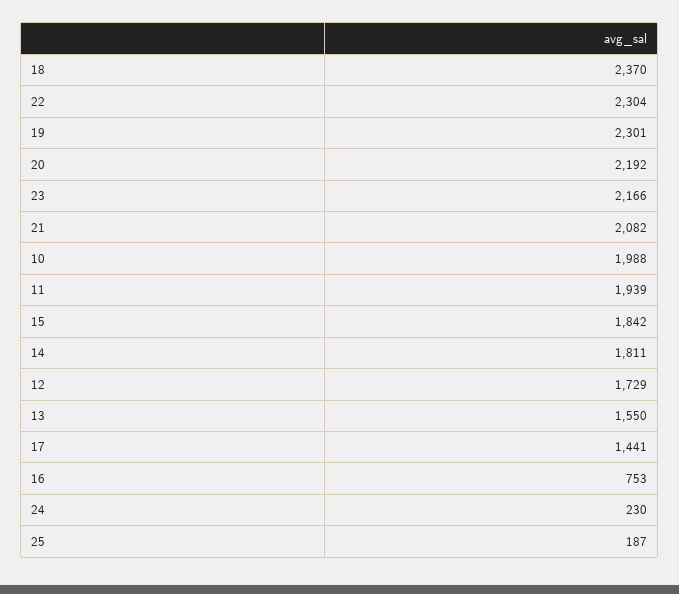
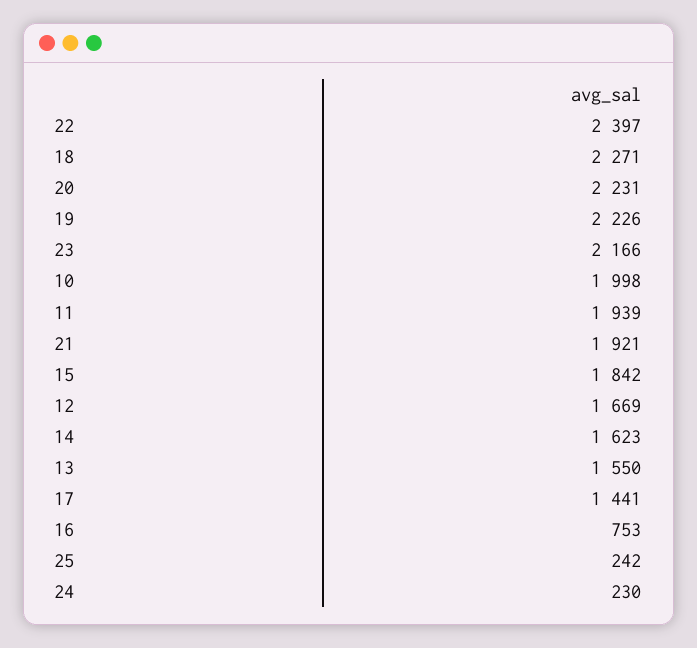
18: 2370 -> 2271
22: 2304 -> 2397
19: 2301 -> 2226
20: 2192 -> 2231
21: 2082 -> 1921
10: 1988 -> 1998
14: 1811 -> 1623
12: 1729 -> 1669
25: 187 -> 242

